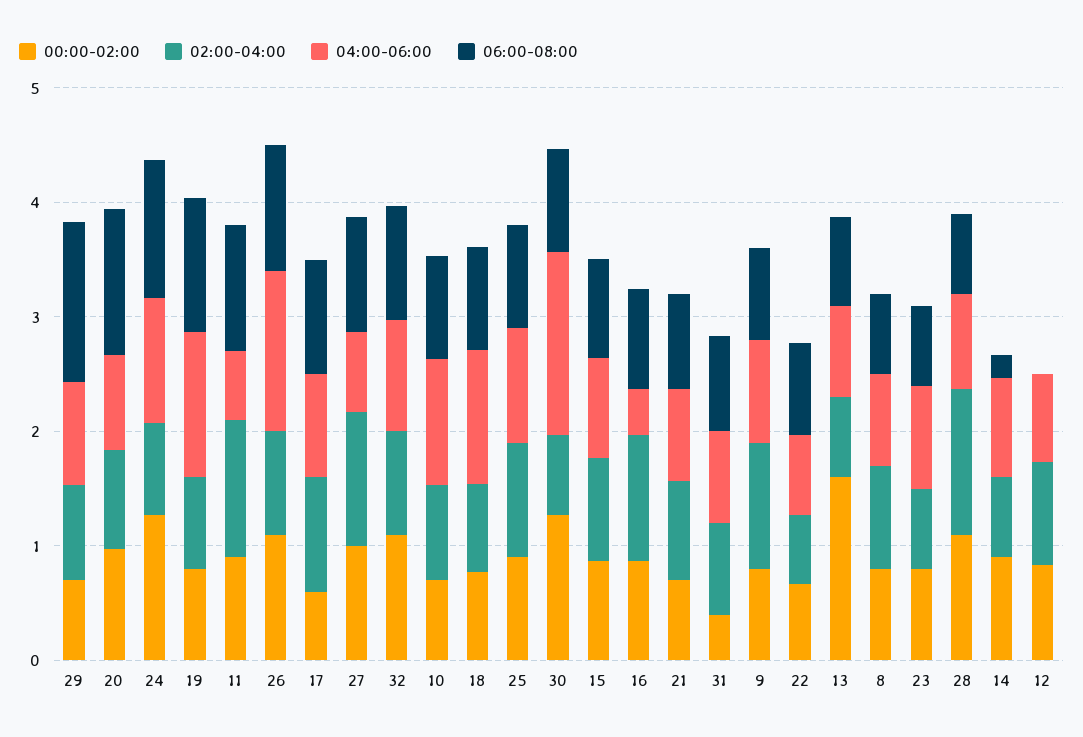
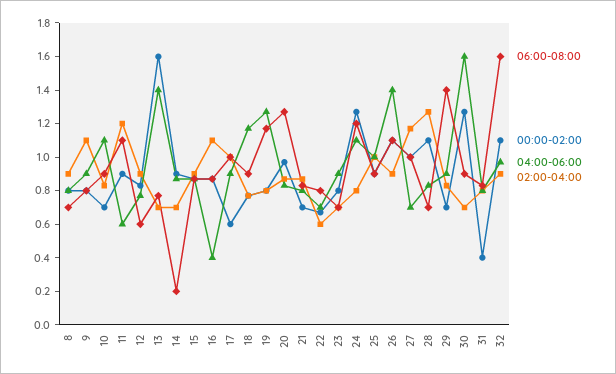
06:00-08:00, 32: 1 -> 1.6
04:00-06:00, 13: 0.8 -> 1.4
06:00-08:00, 12: 0 -> 0.6

